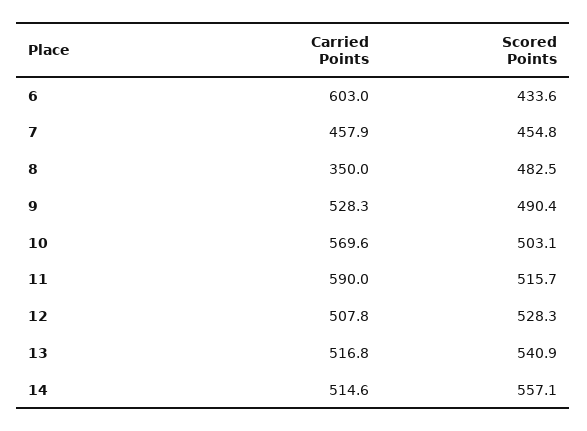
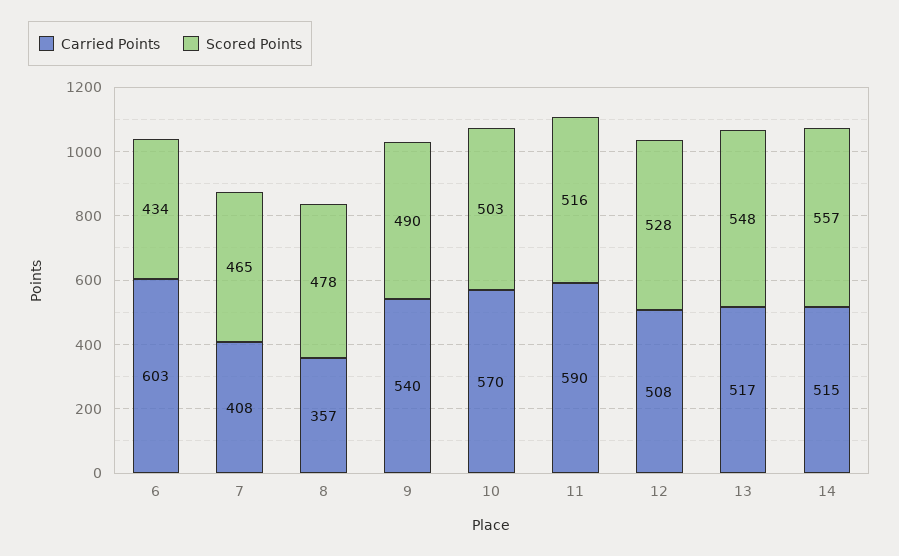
Carried Points, 7: 457.9 -> 408
Scored Points, 7: 454.8 -> 465
Carried Points, 8: 350 -> 357
Scored Points, 8: 482.5 -> 478
Carried Points, 9: 528.3 -> 540
Scored Points, 13: 540.9 -> 548

